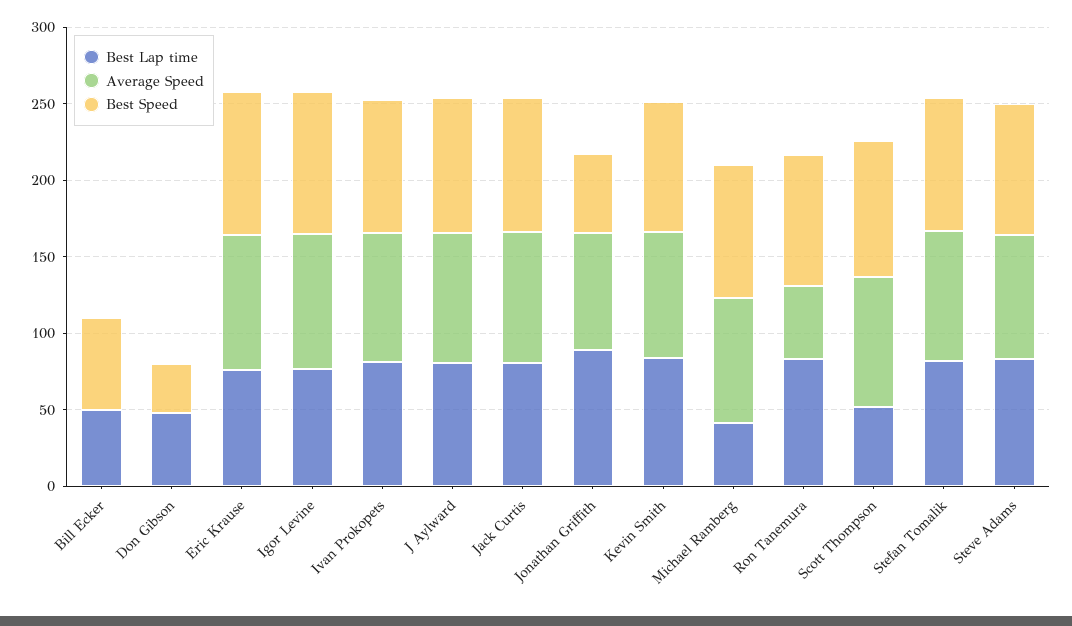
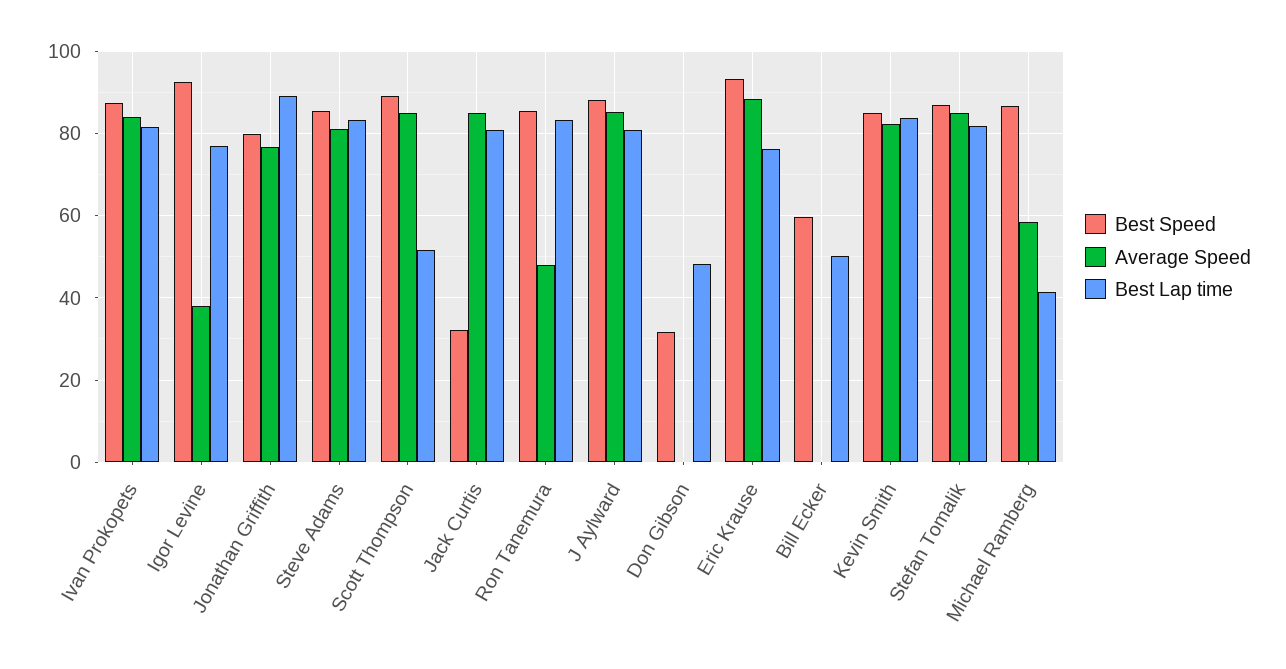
Average Speed, Igor Levine: 90 -> 38
Best Speed, Jack Curtis: 90 -> 32
Best Speed, Jonathan Griffith: 50 -> 80
Average Speed, Michael Ramberg: 80 -> 58

